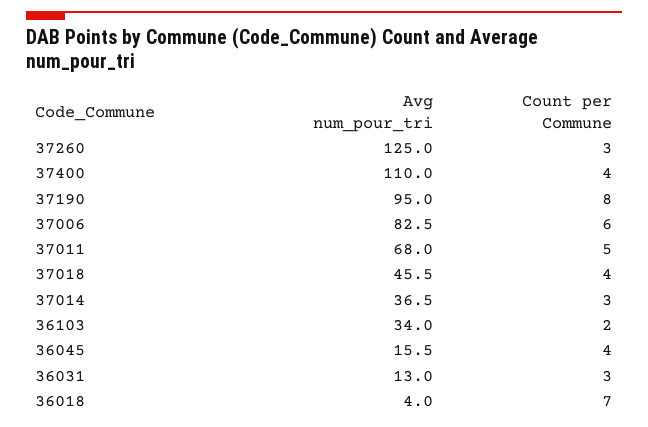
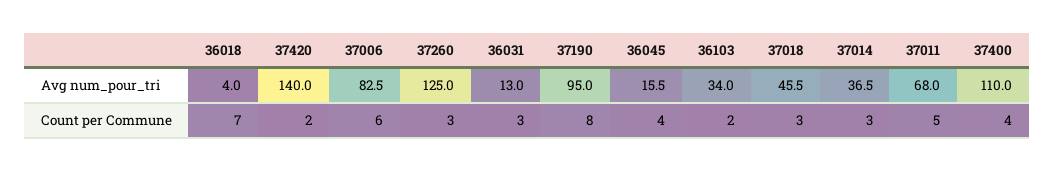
Count per Commune, 37018: 4 -> 3
Avg num_pour_tri, 37420: none -> 140
Count per Commune, 37420: none -> 2

